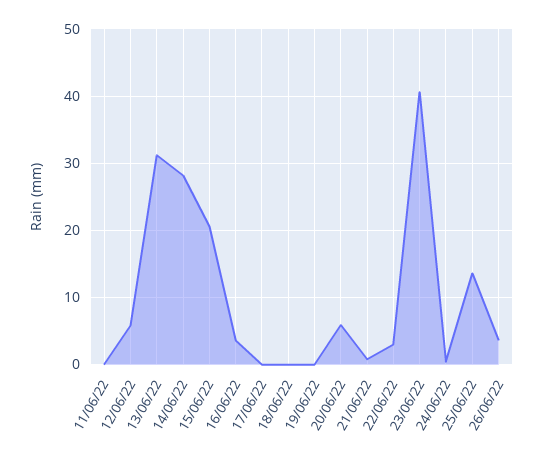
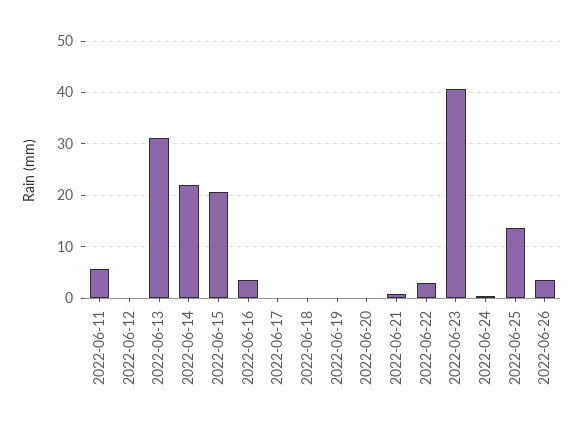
11/06/22: 0 -> 6
12/06/22: 6 -> 0
14/06/22: 28 -> 22
20/06/22: 6 -> 0

